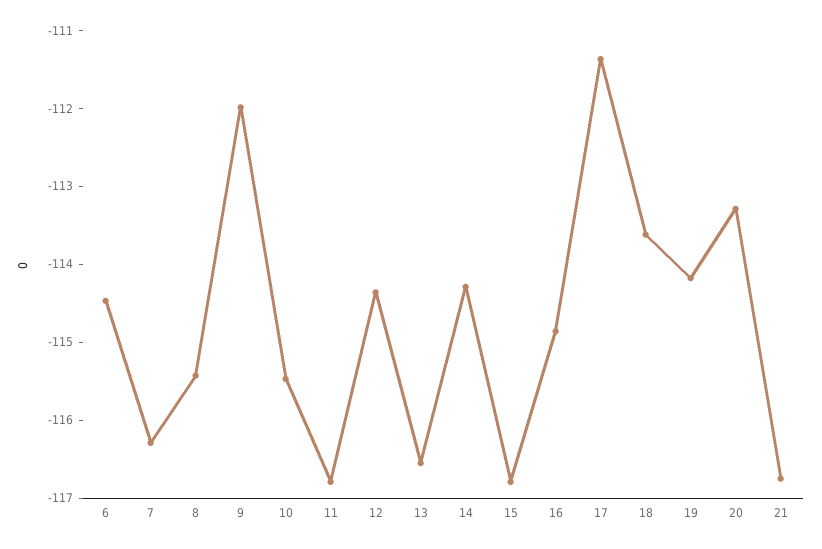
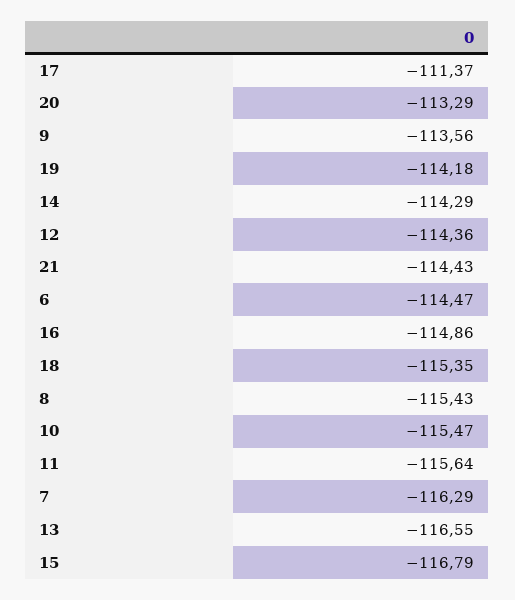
9: -112 -> -113.56
11: -116.8 -> -115.64
18: -113.6 -> -115.35
21: -116.8 -> -114.43

